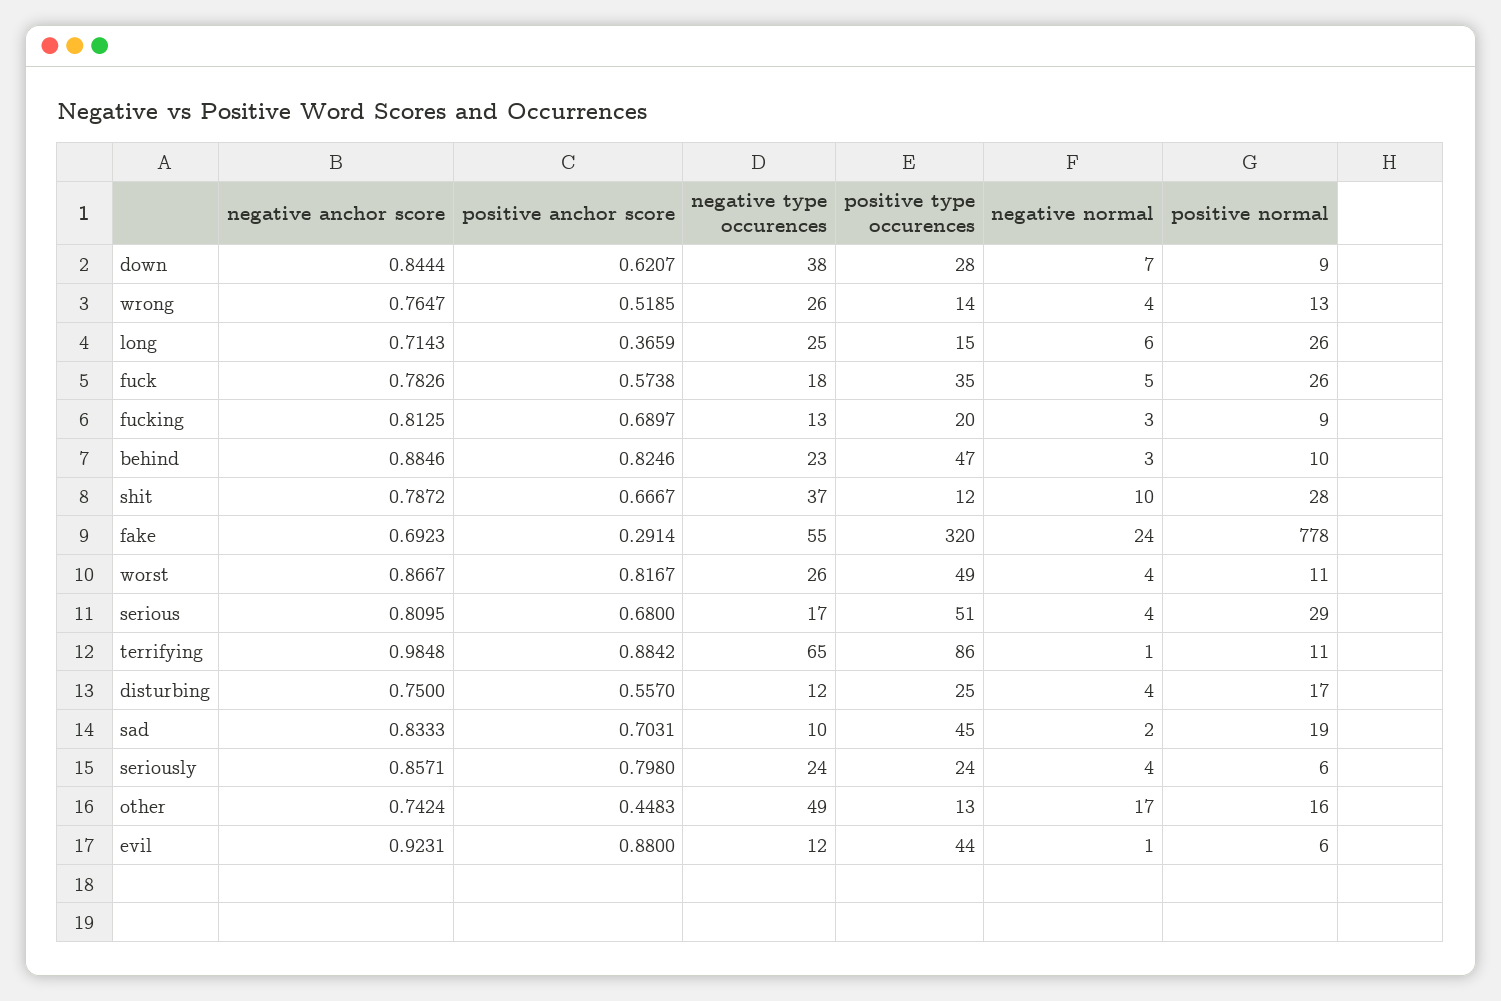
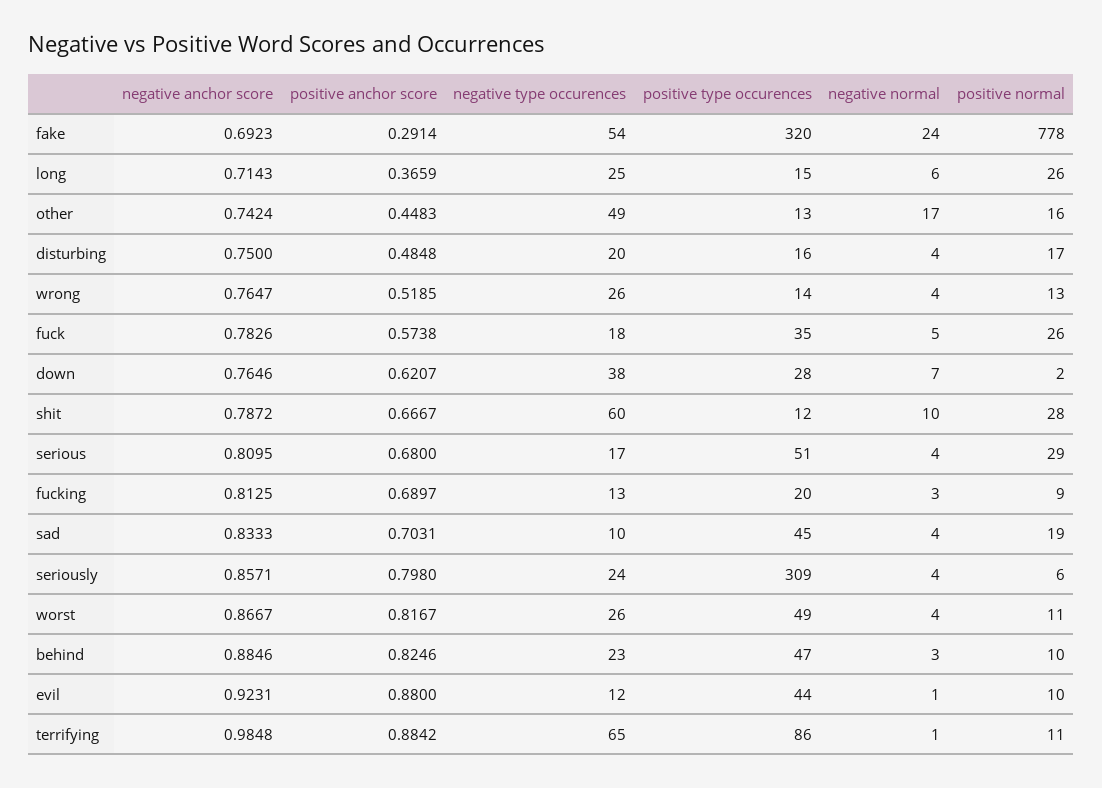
negative anchor score, down: 0.8444 -> 0.7646
positive normal, down: 9 -> 2
negative type occurences, shit: 37 -> 60
negative type occurences, fake: 55 -> 54
positive anchor score, disturbing: 0.557 -> 0.4848
negative type occurences, disturbing: 12 -> 20
positive type occurences, disturbing: 25 -> 16
negative normal, sad: 2 -> 4
positive type occurences, seriously: 24 -> 309
positive normal, evil: 6 -> 10

